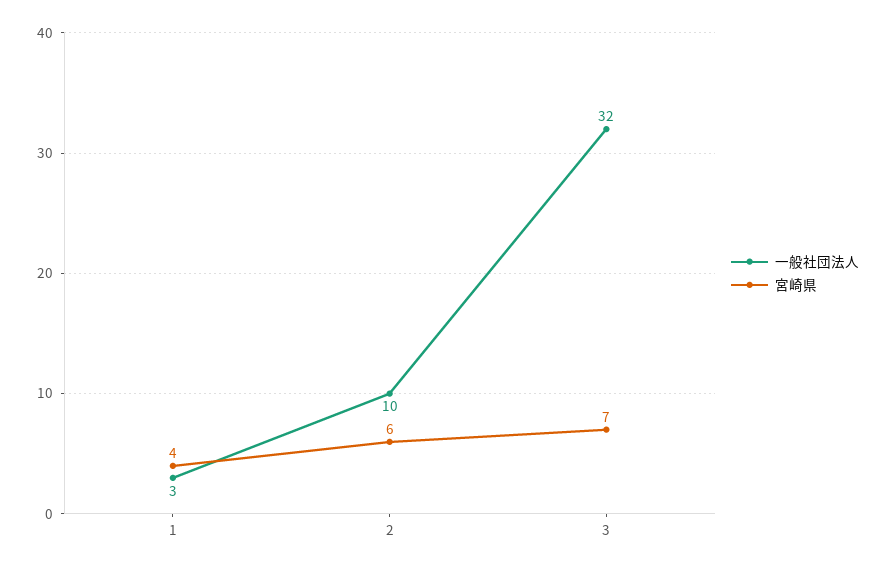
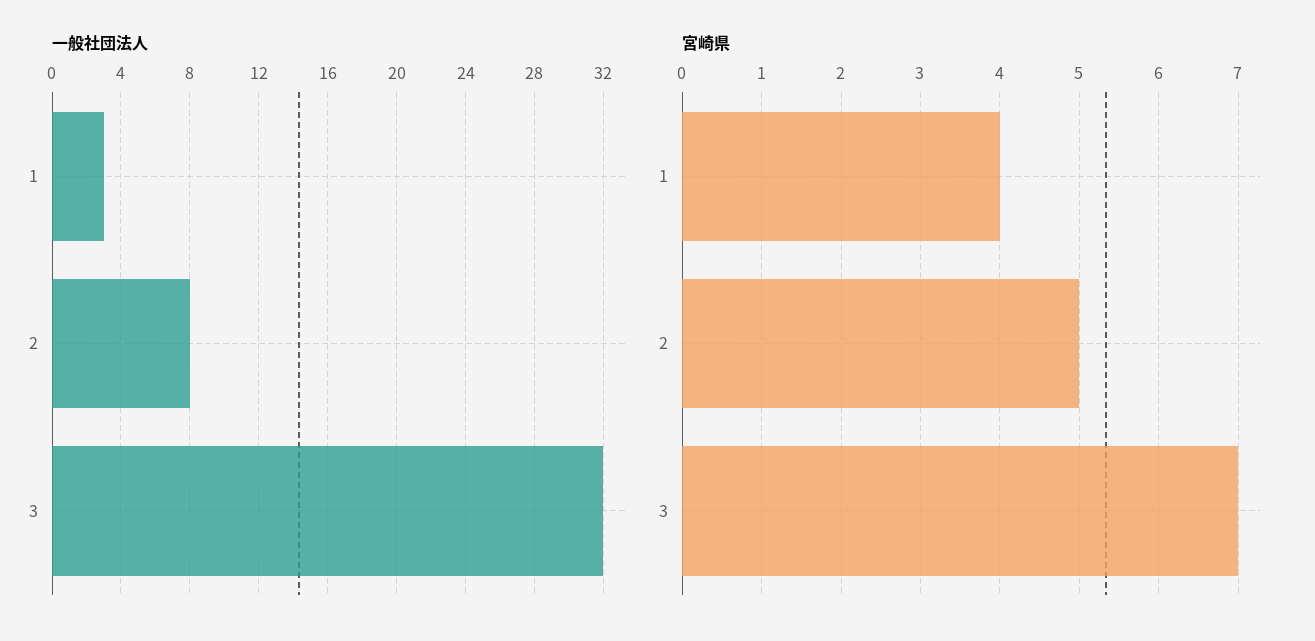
一般社団法人, 2: 10 -> 8
宮崎県, 2: 6 -> 5

